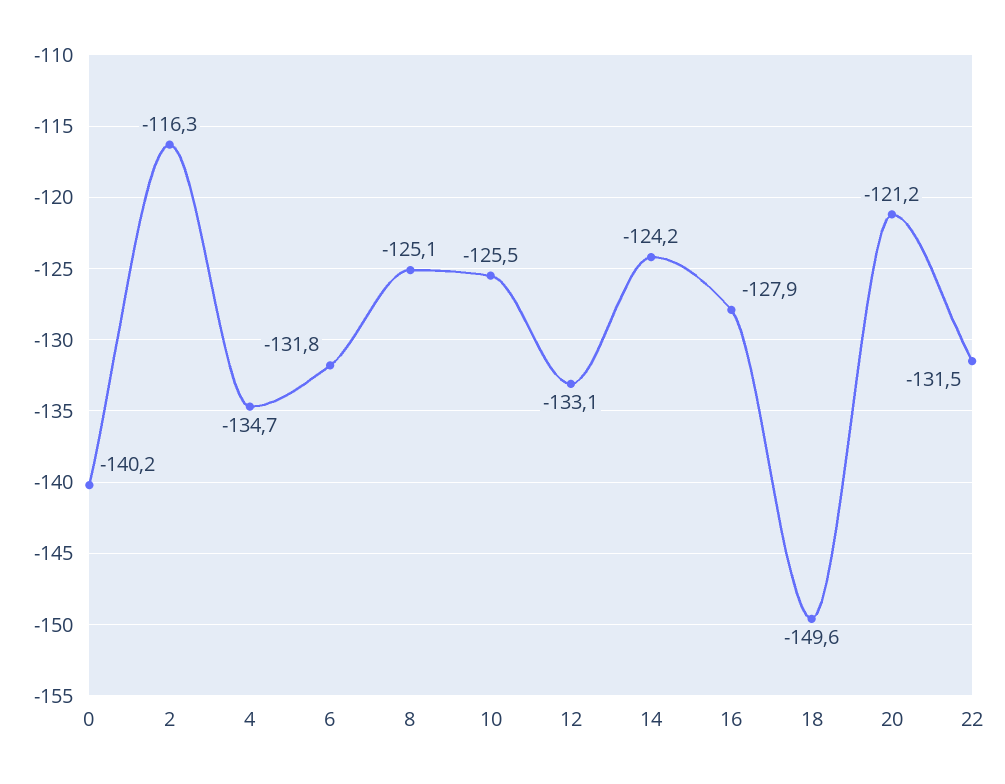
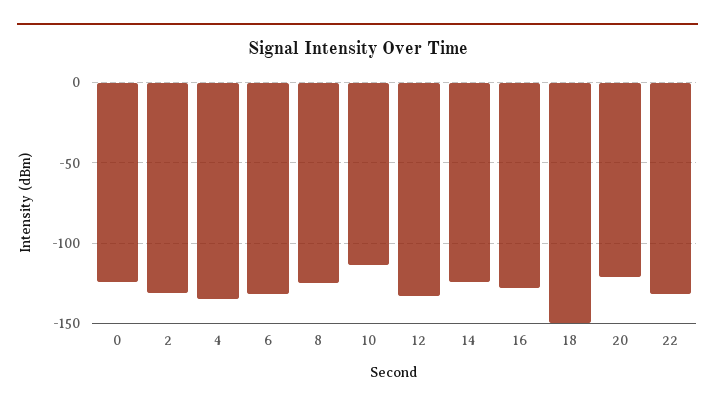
0: -140.2 -> -125
2: -116.3 -> -130
10: -125.5 -> -115

